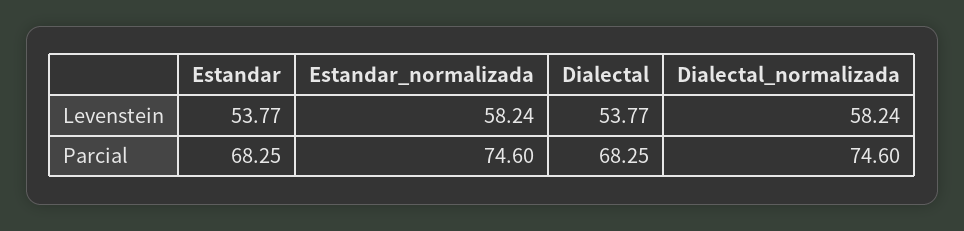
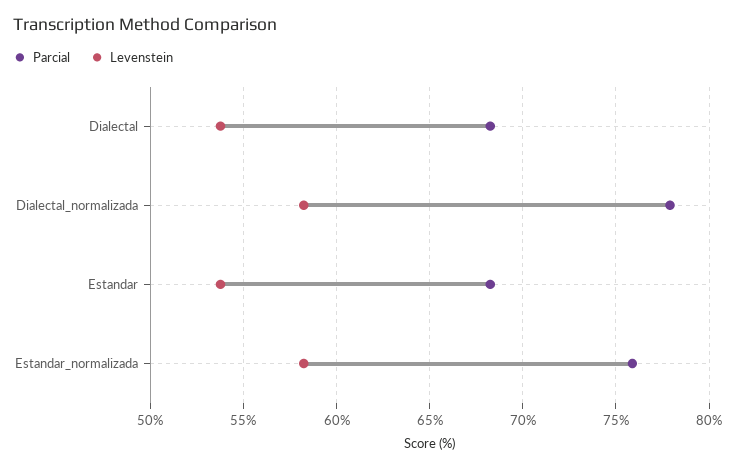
Parcial, Estandar_normalizada: 74.6 -> 76
Parcial, Dialectal_normalizada: 74.6 -> 78

